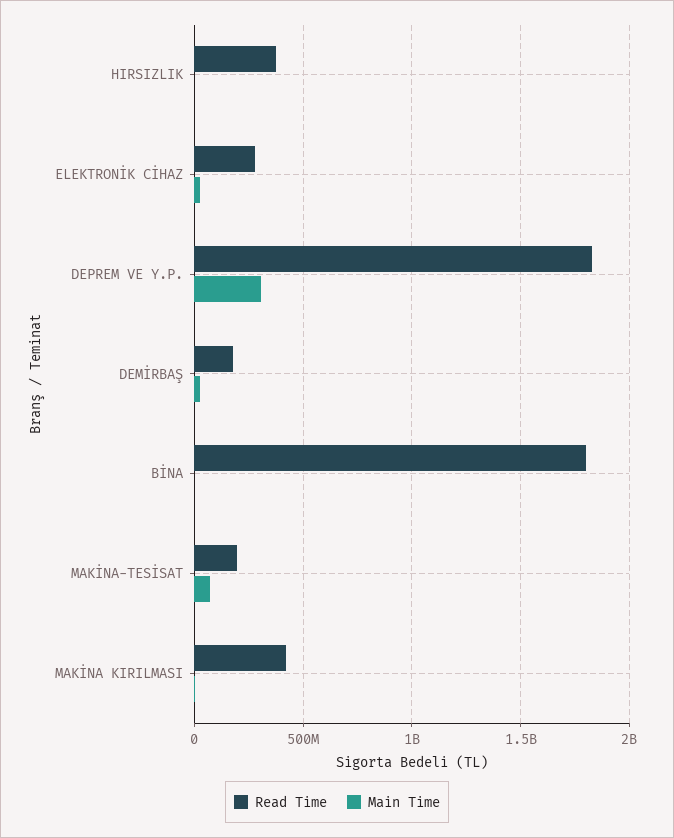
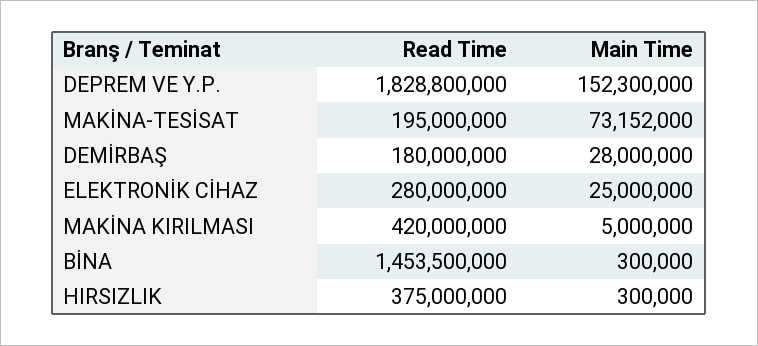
Main Time, DEPREM VE Y.P.: 300000000 -> 152300000
Read Time, BİNA: 1800000000 -> 1453500000

